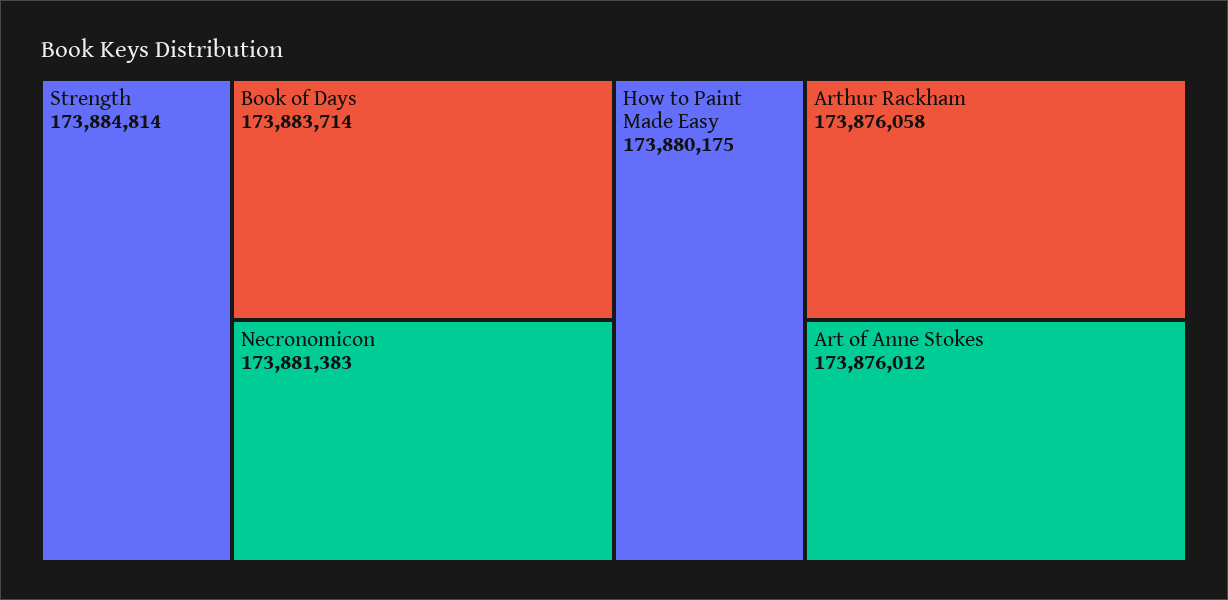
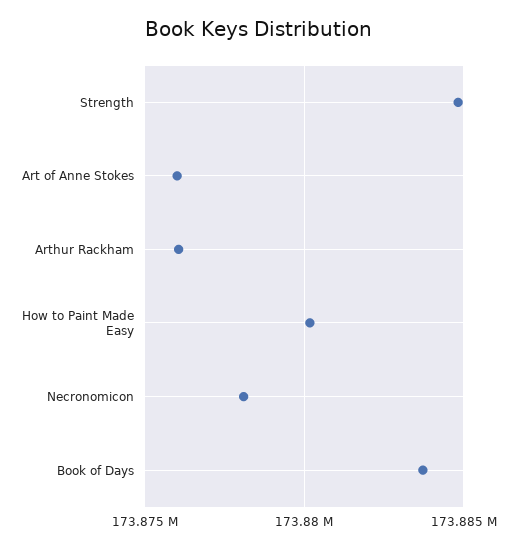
Necronomicon: 173881383 -> 173878000

